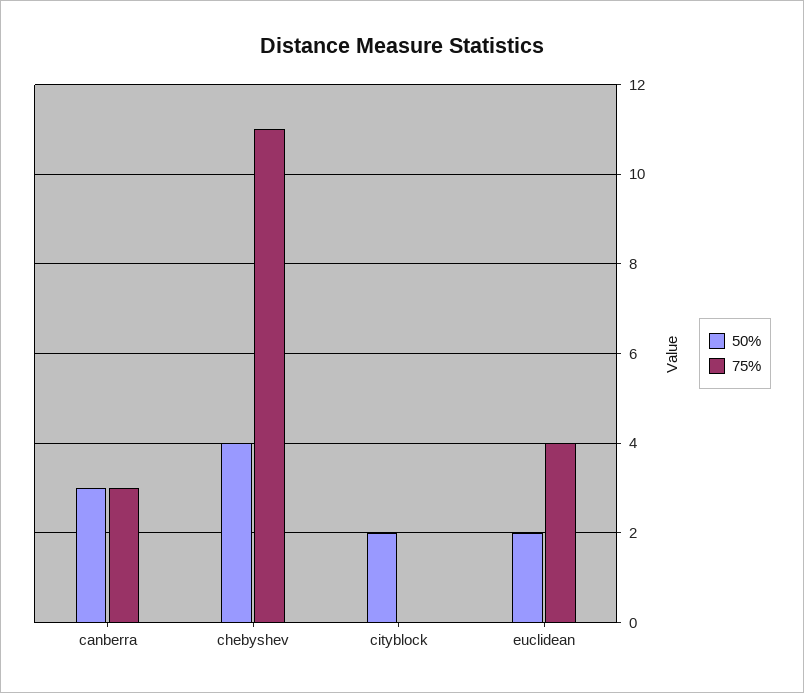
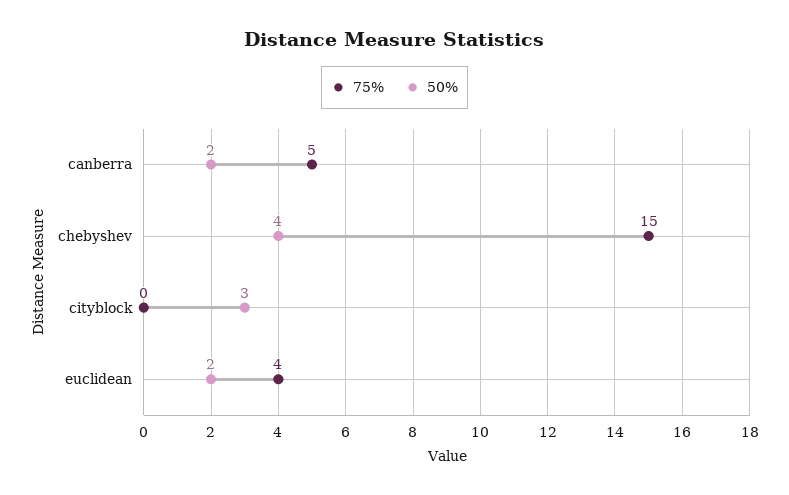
50%, canberra: 3 -> 2
75%, canberra: 3 -> 5
75%, chebyshev: 11 -> 15
50%, cityblock: 2 -> 3

